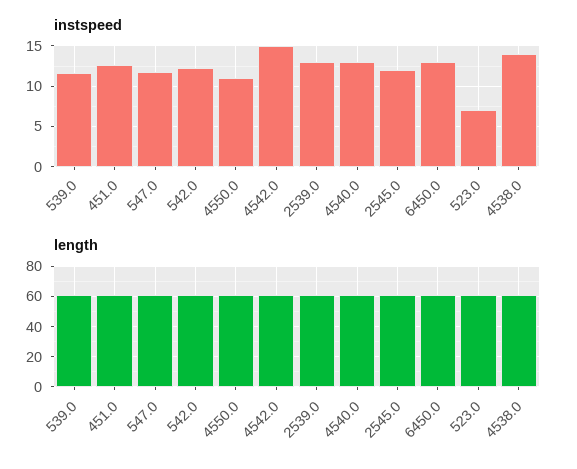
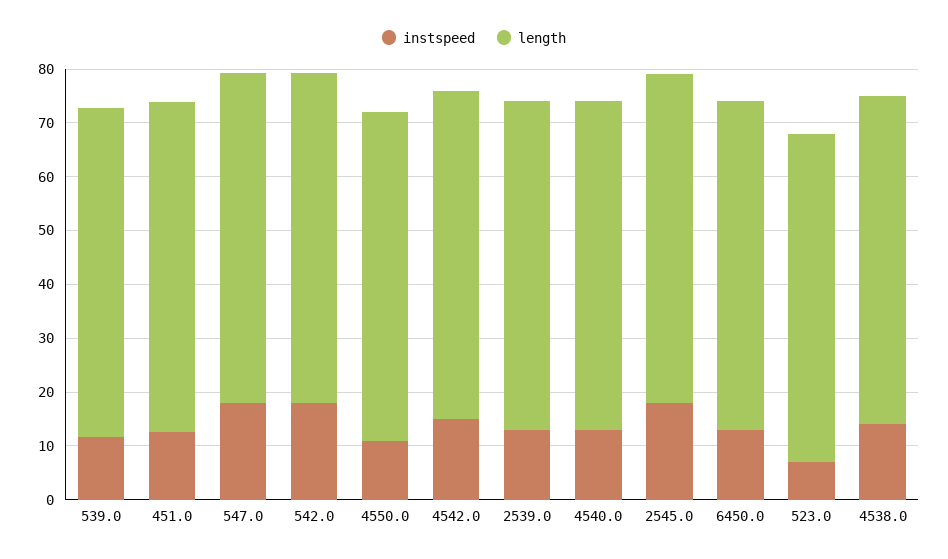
instspeed, 547.0: 12 -> 18
instspeed, 542.0: 12 -> 18
instspeed, 2545.0: 12 -> 18

